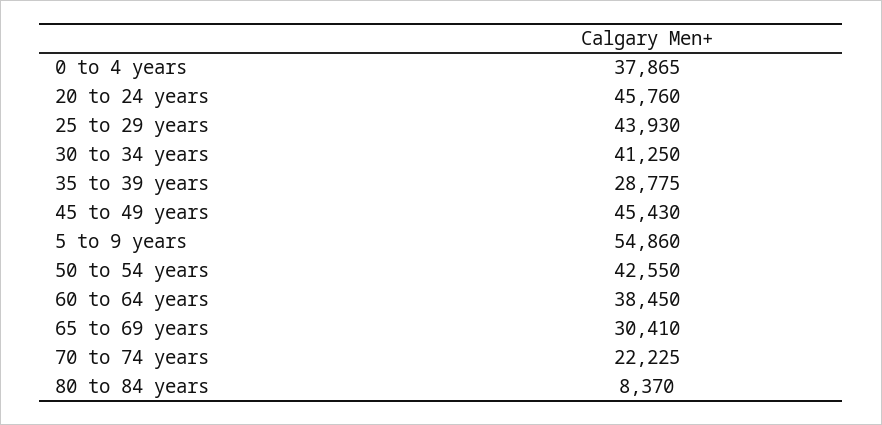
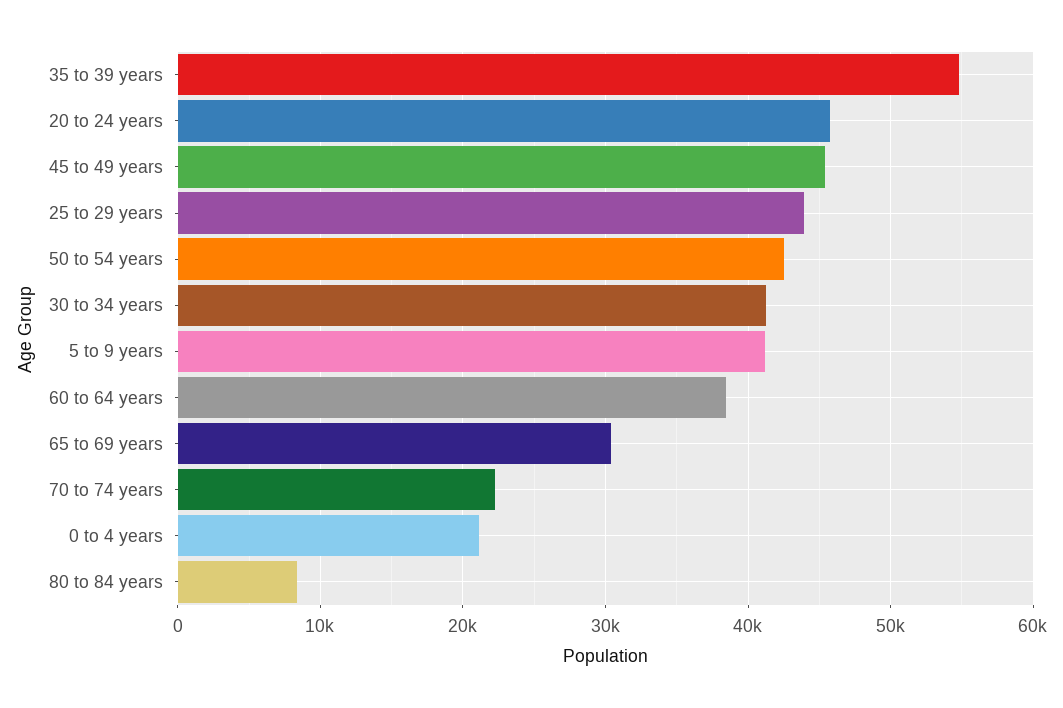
0 to 4 years: 37865 -> 21000
35 to 39 years: 28775 -> 55000
5 to 9 years: 54860 -> 41000

